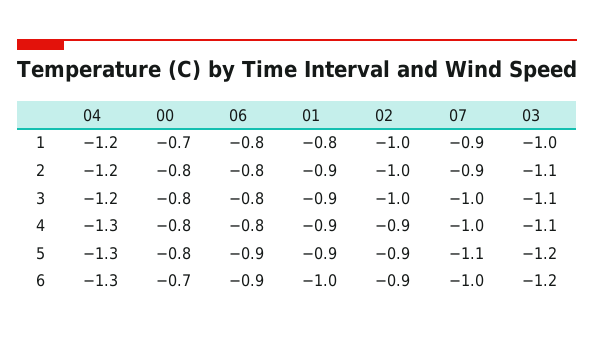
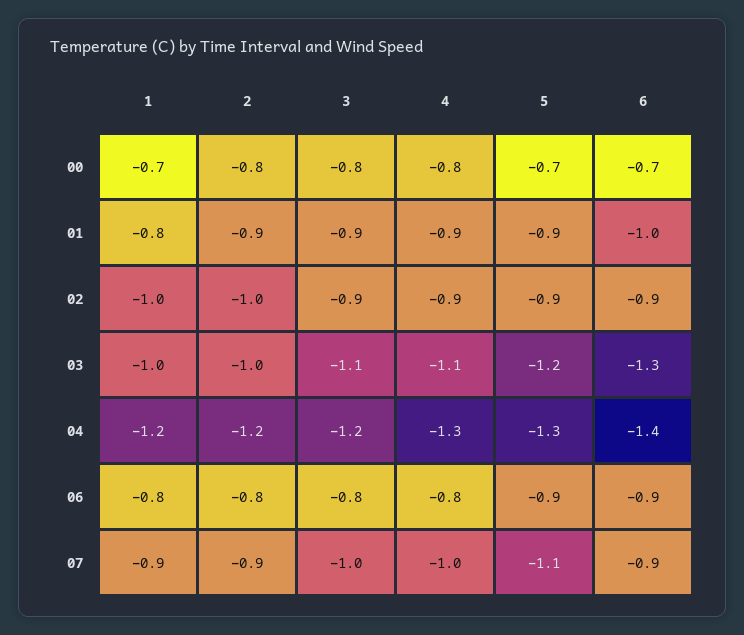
03, 2: -1.1 -> -1
02, 3: -1 -> -0.9
00, 5: -0.8 -> -0.7
04, 6: -1.3 -> -1.4
07, 6: -1 -> -0.9
03, 6: -1.2 -> -1.3

